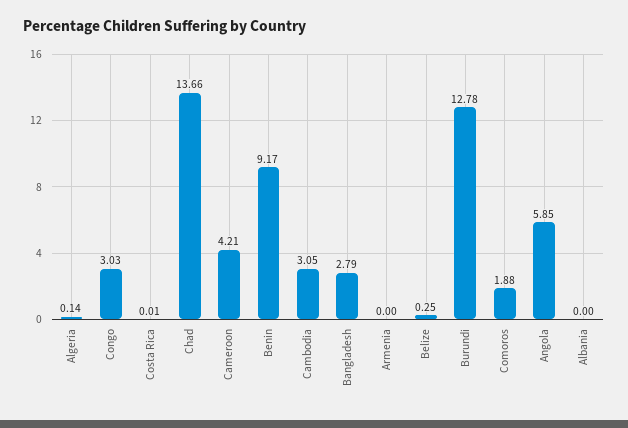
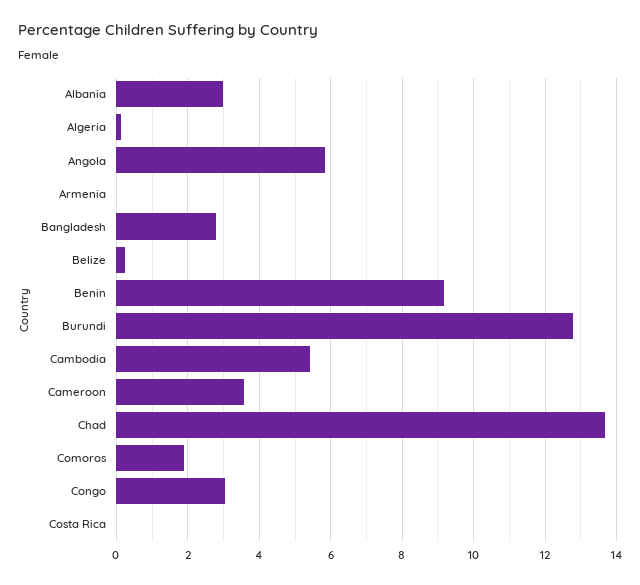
Cameroon: 4.21 -> 3.6
Cambodia: 3.05 -> 5.4
Albania: 0 -> 3

